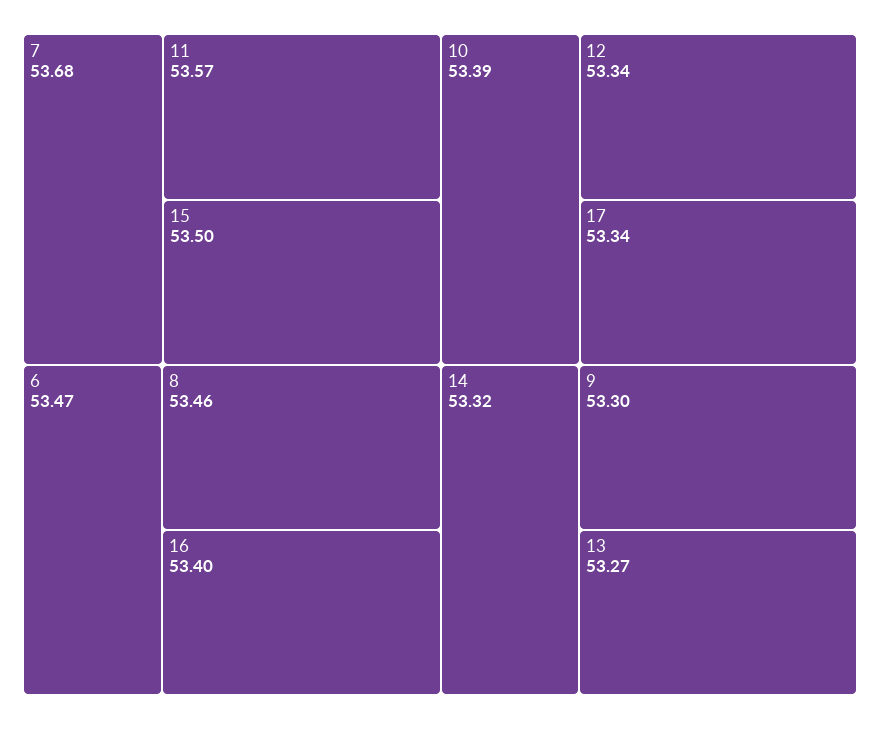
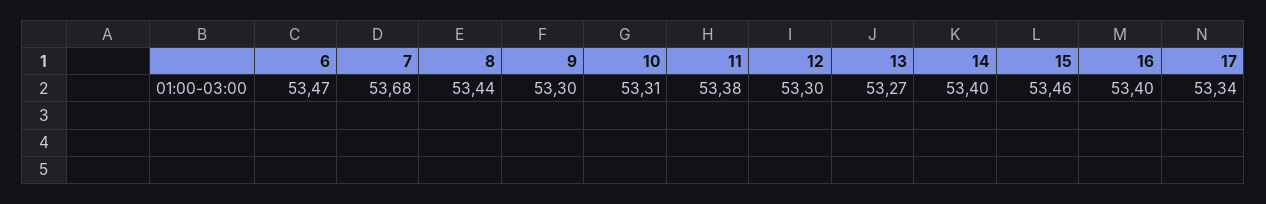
11: 53.57 -> 53.38
15: 53.5 -> 53.46
8: 53.46 -> 53.44
10: 53.39 -> 53.31
12: 53.34 -> 53.3
14: 53.32 -> 53.4

